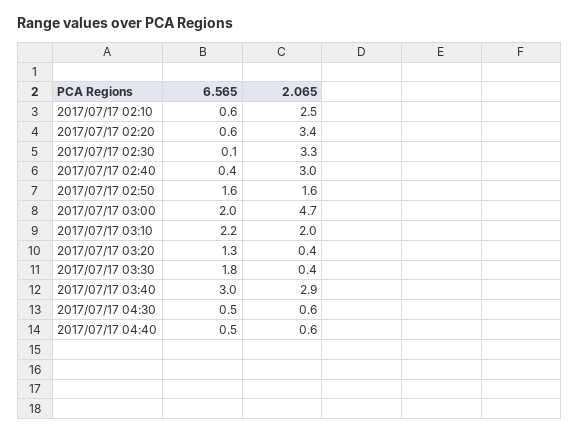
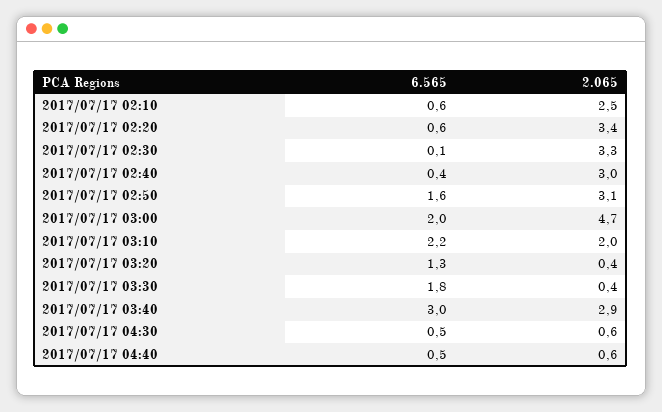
2.065, 2017/07/17 02:50: 1.6 -> 3.1

